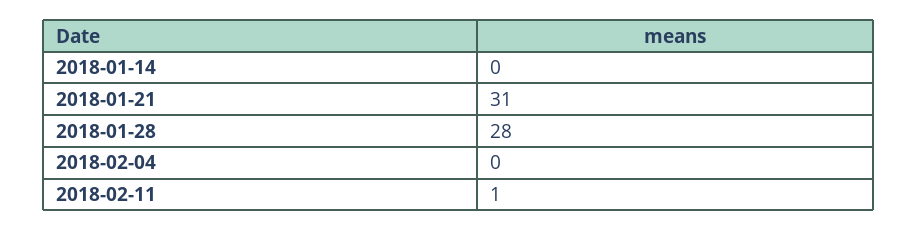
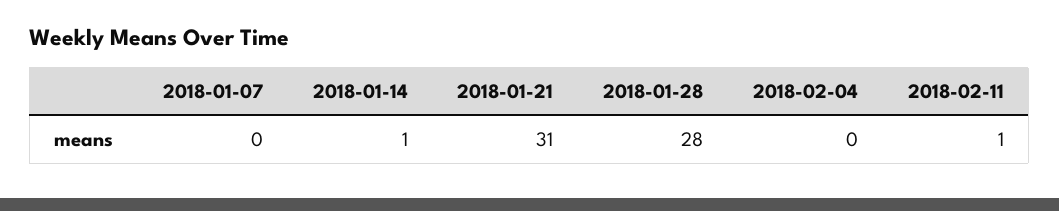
2018-01-14: 0 -> 1
2018-01-07: none -> 0

